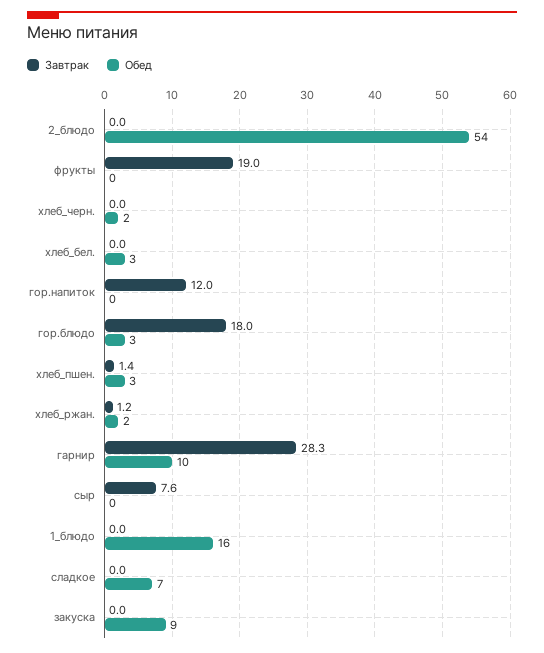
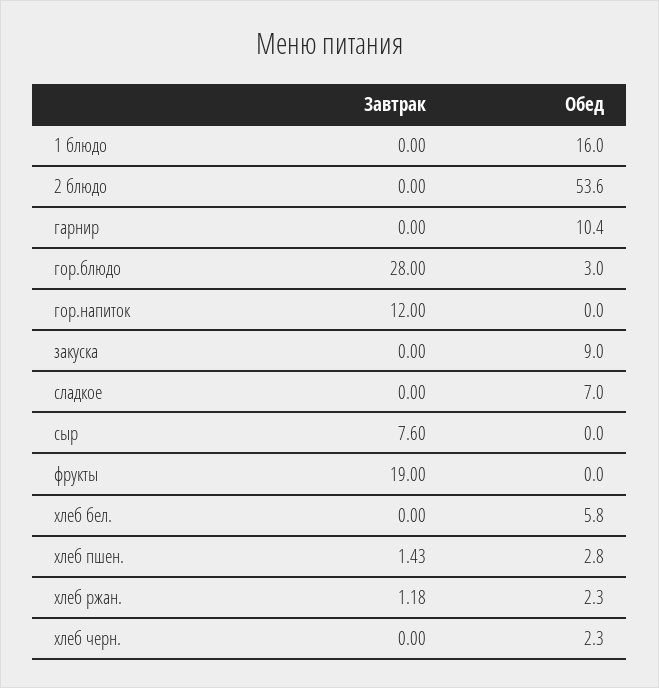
Обед, хлеб_бел.: 3 -> 5.8
Завтрак, гор.блюдо: 18 -> 28
Завтрак, гарнир: 28.3 -> 0

